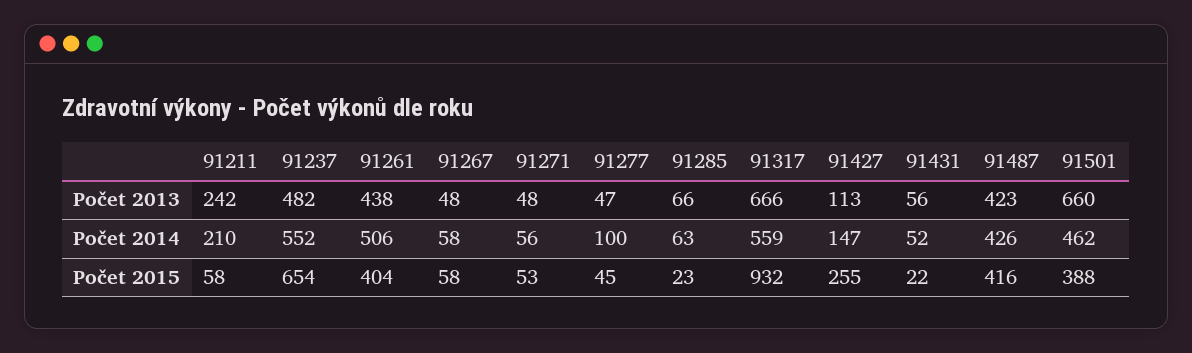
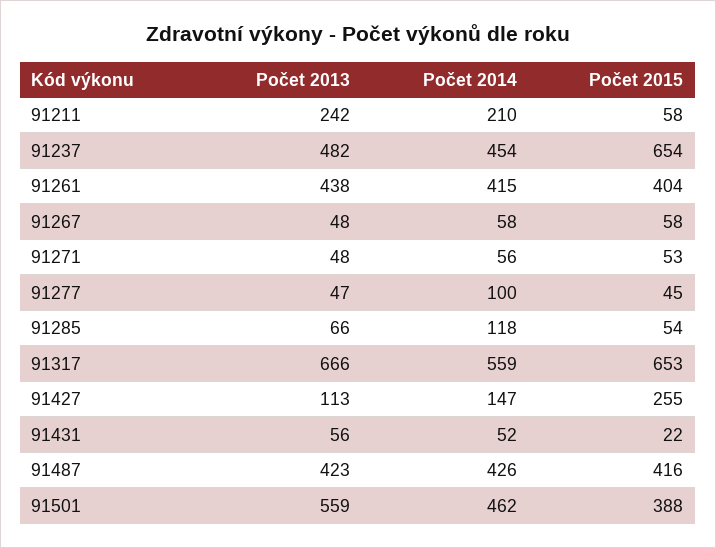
91501, Počet 2013: 660 -> 559
91237, Počet 2014: 552 -> 454
91261, Počet 2014: 506 -> 415
91285, Počet 2014: 63 -> 118
91285, Počet 2015: 23 -> 54
91317, Počet 2015: 932 -> 653

